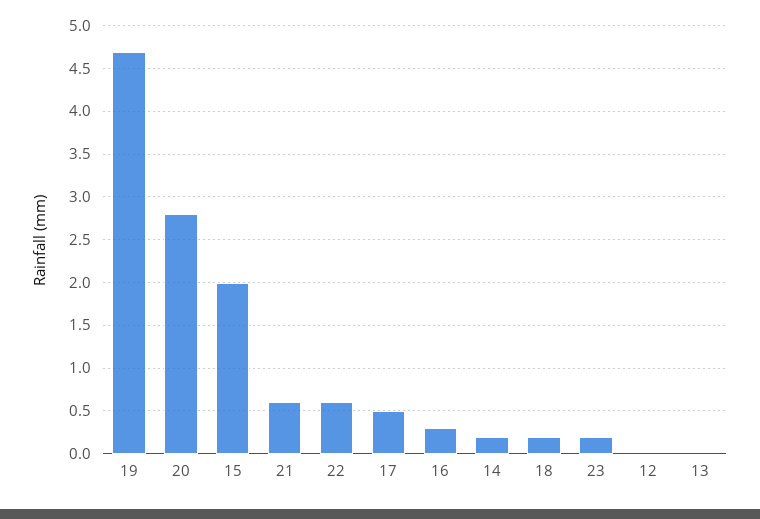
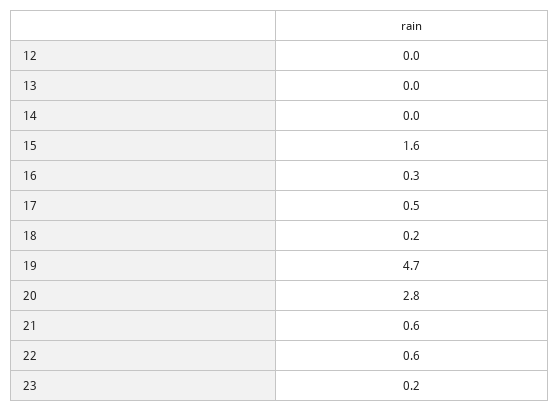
15: 2 -> 1.6
14: 0.2 -> 0

